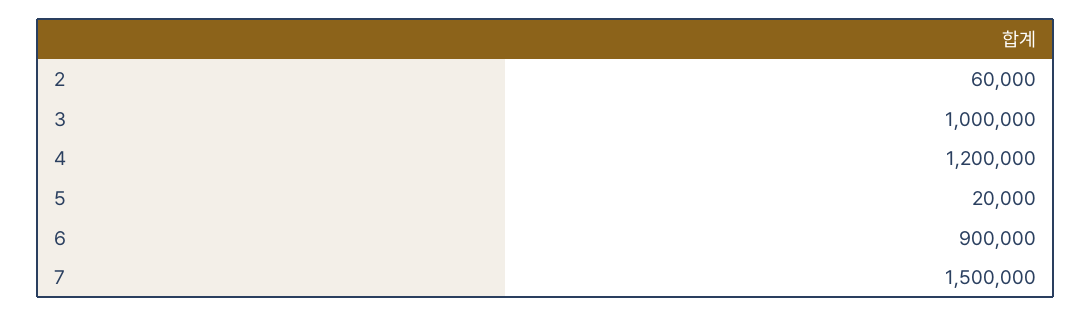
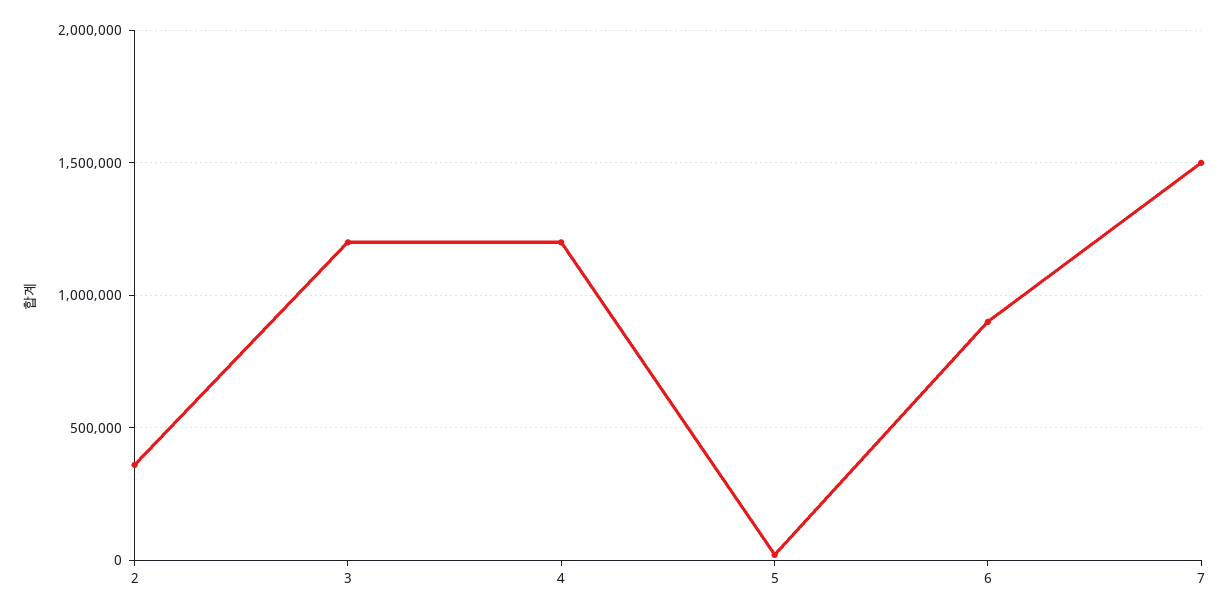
2: 60000 -> 350000
3: 1000000 -> 1200000

